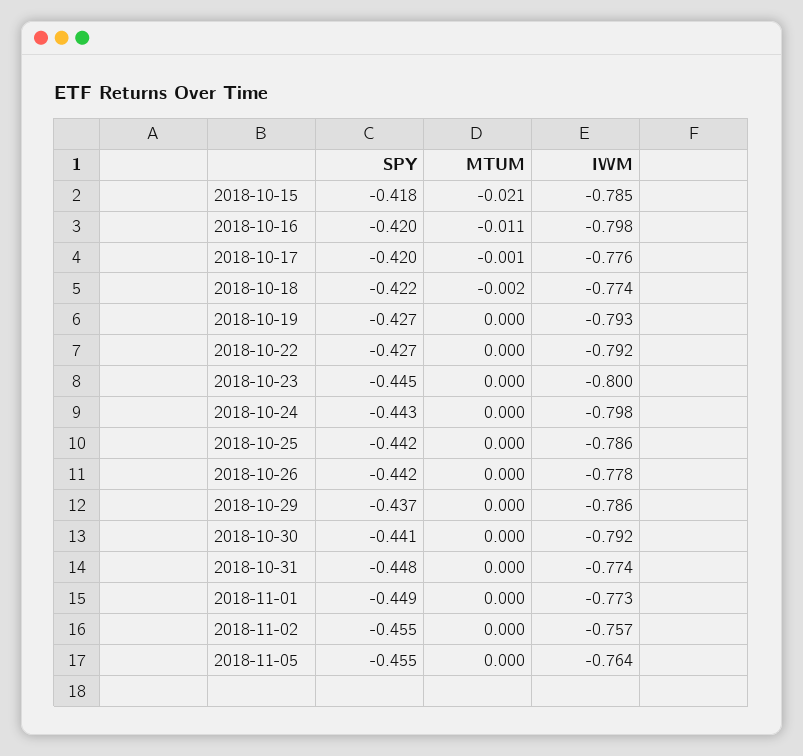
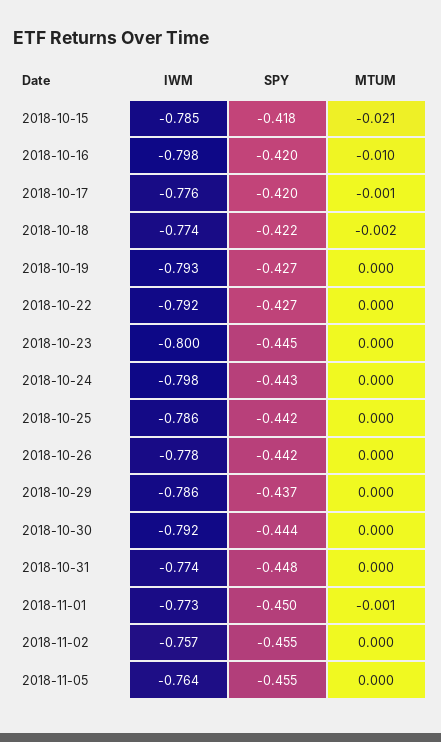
MTUM, 2018-10-16: -0.011 -> -0.01
SPY, 2018-10-30: -0.441 -> -0.444
SPY, 2018-11-01: -0.449 -> -0.45
MTUM, 2018-11-01: 0 -> -0.001

